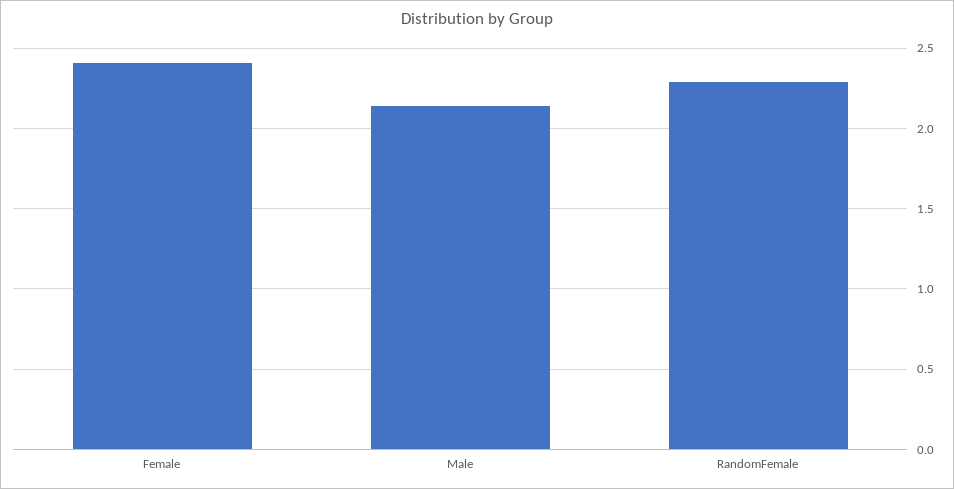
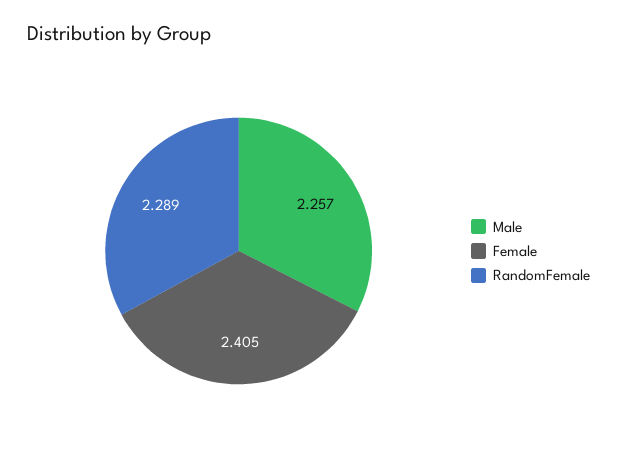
Male: 2.15 -> 2.257

